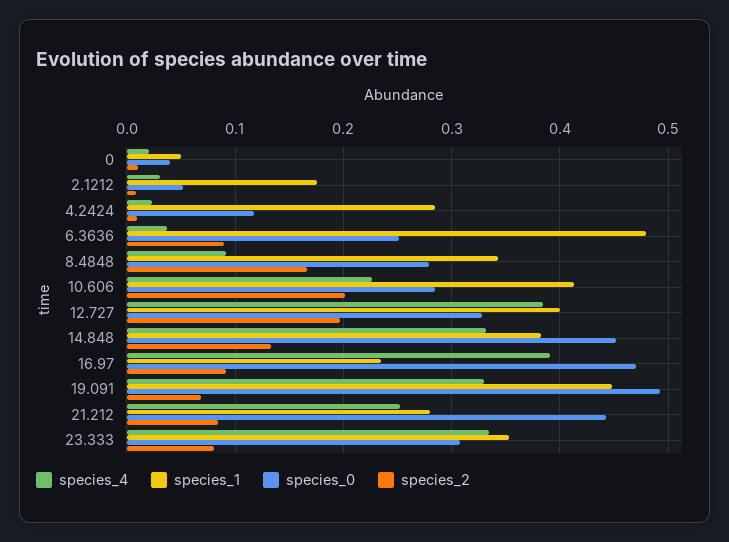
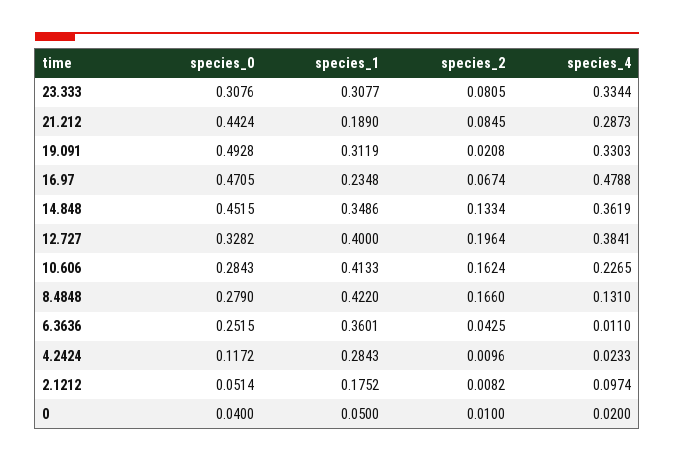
species_4, 2.1212: 0.03 -> 0.0974
species_4, 6.3636: 0.04 -> 0.011
species_1, 6.3636: 0.48 -> 0.3601
species_2, 6.3636: 0.09 -> 0.0425
species_4, 8.4848: 0.09 -> 0.131
species_1, 8.4848: 0.34 -> 0.422
species_2, 10.606: 0.2 -> 0.1624
species_4, 14.848: 0.33 -> 0.3619
species_1, 14.848: 0.38 -> 0.3486
species_4, 16.97: 0.39 -> 0.4788
species_2, 16.97: 0.09 -> 0.0674
species_1, 19.091: 0.45 -> 0.3119
species_2, 19.091: 0.07 -> 0.0208
species_4, 21.212: 0.25 -> 0.2873
species_1, 21.212: 0.28 -> 0.189
species_1, 23.333: 0.35 -> 0.3077

